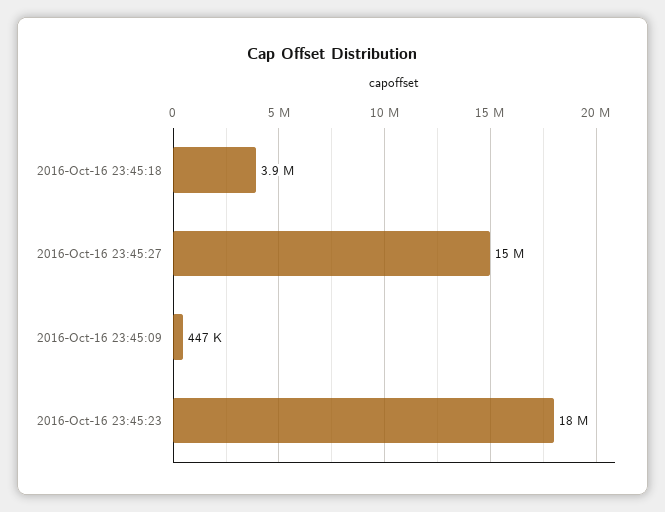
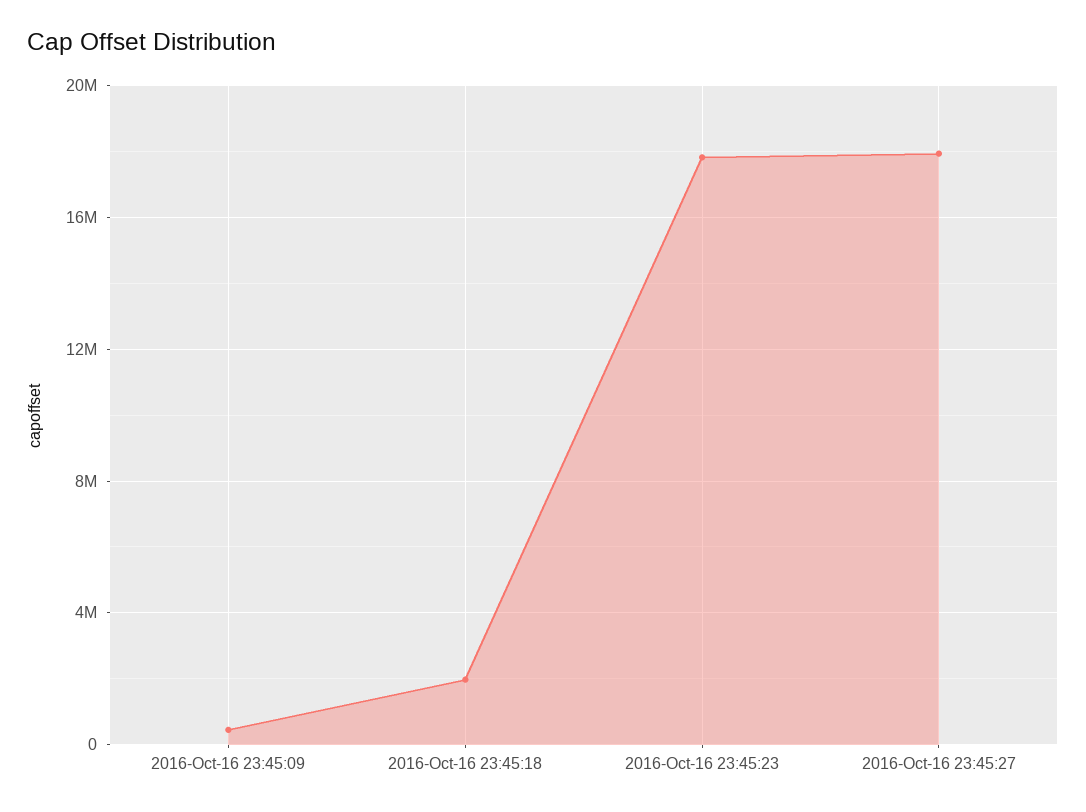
2016-Oct-16 23:45:18: 3900000 -> 2000000
2016-Oct-16 23:45:27: 15000000 -> 18000000

